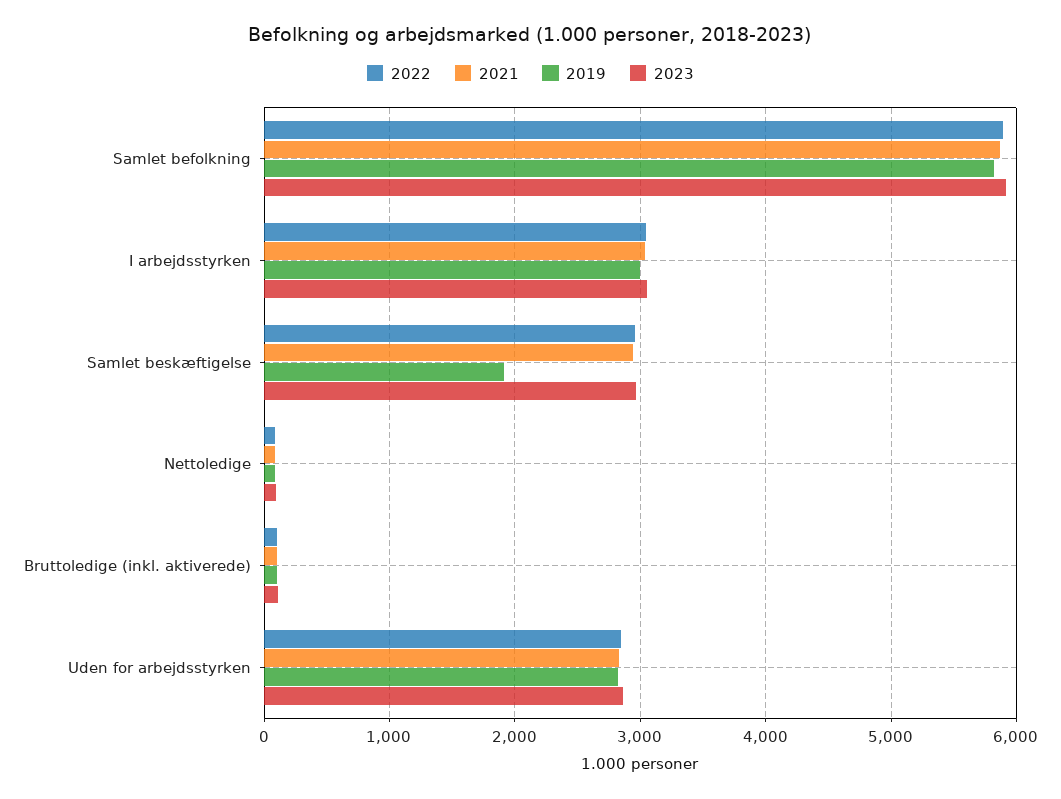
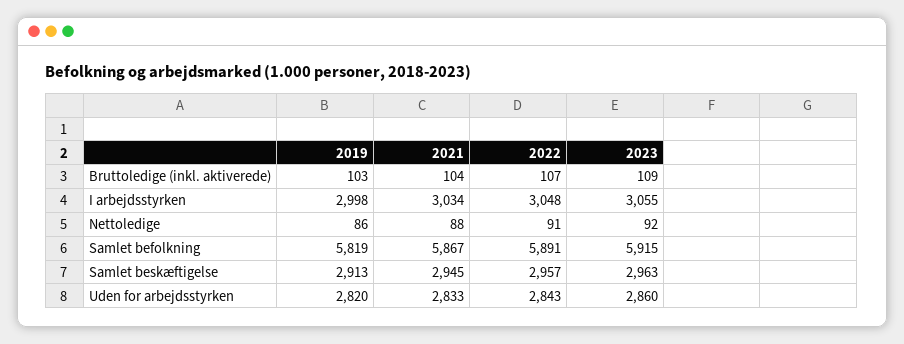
2019, Samlet beskæftigelse: 1900 -> 2913

